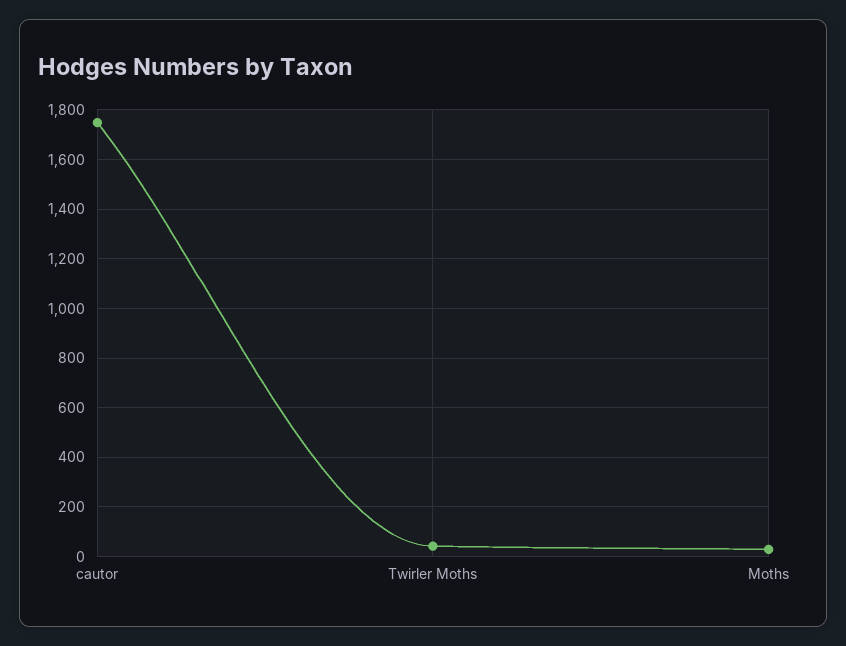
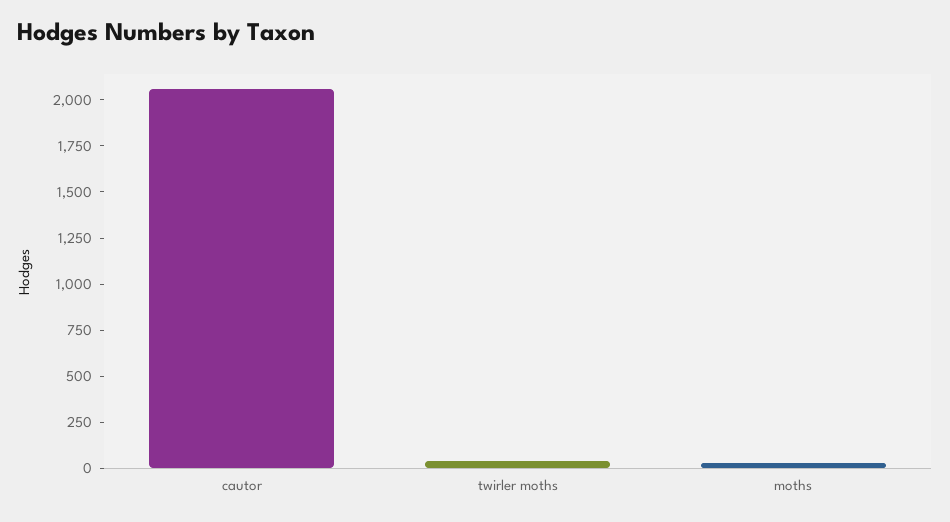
cautor: 1750 -> 2050

